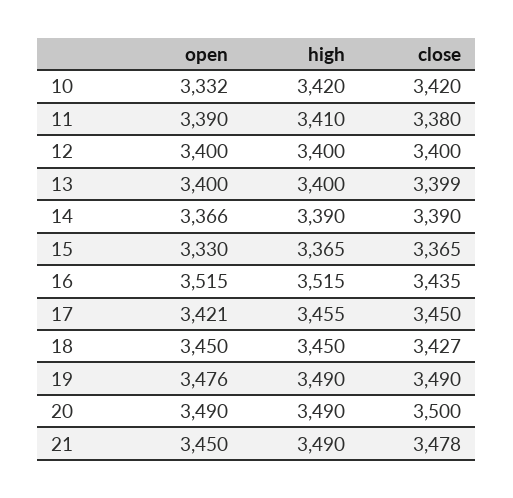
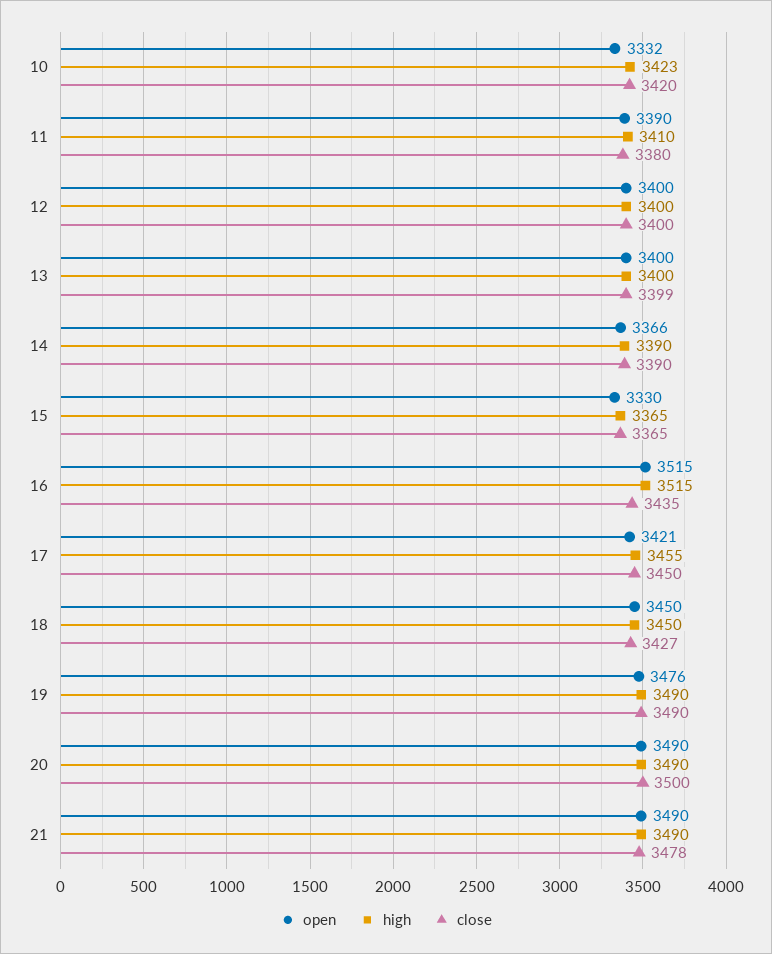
high, 10: 3420 -> 3423
open, 21: 3450 -> 3490

